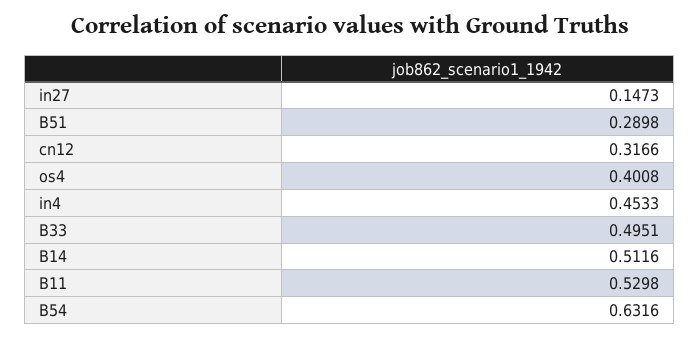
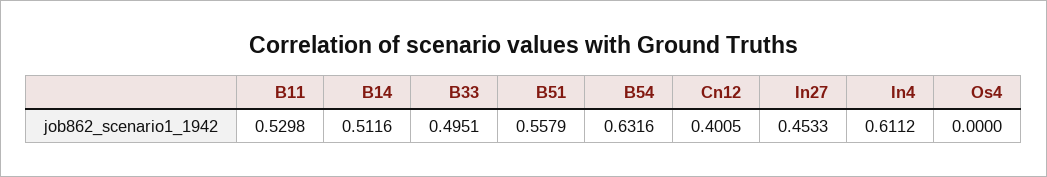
in27: 0.1473 -> 0.4533
B51: 0.2898 -> 0.5579
cn12: 0.3166 -> 0.4005
os4: 0.4008 -> 0
in4: 0.4533 -> 0.6112

